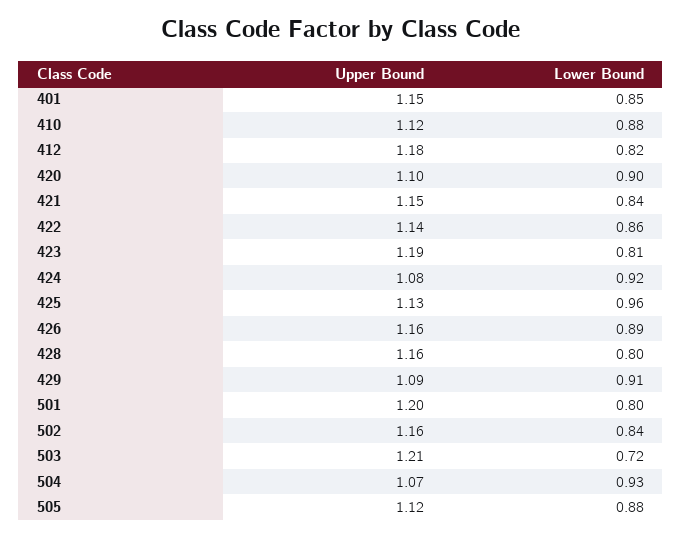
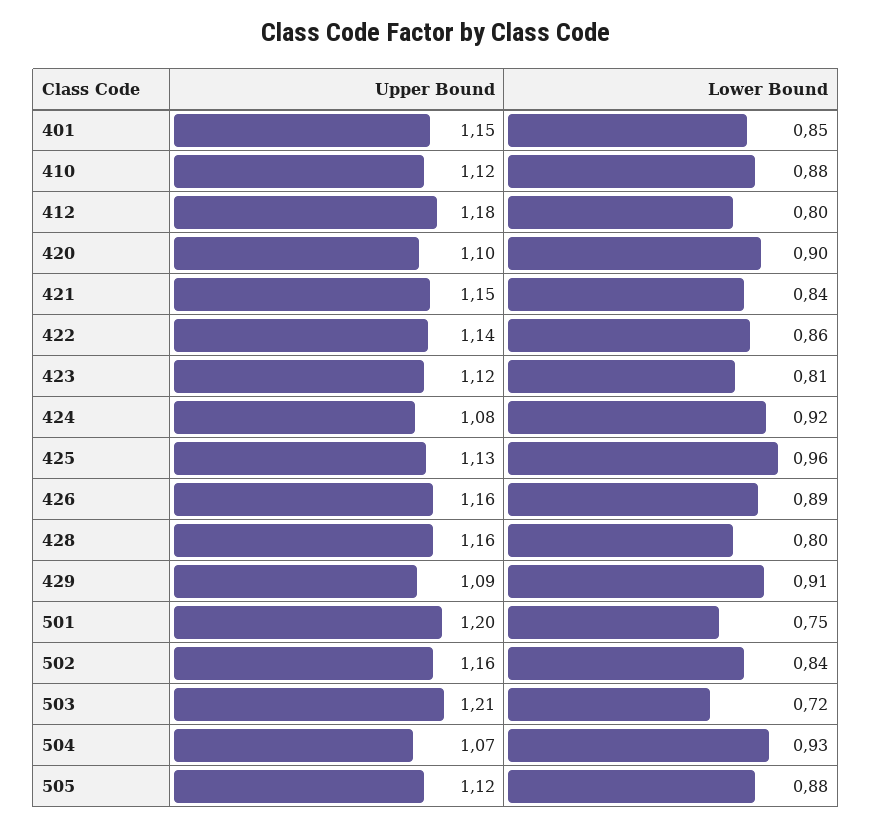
Lower Bound, 412: 0.82 -> 0.8
Upper Bound, 423: 1.19 -> 1.12
Lower Bound, 501: 0.8 -> 0.75

